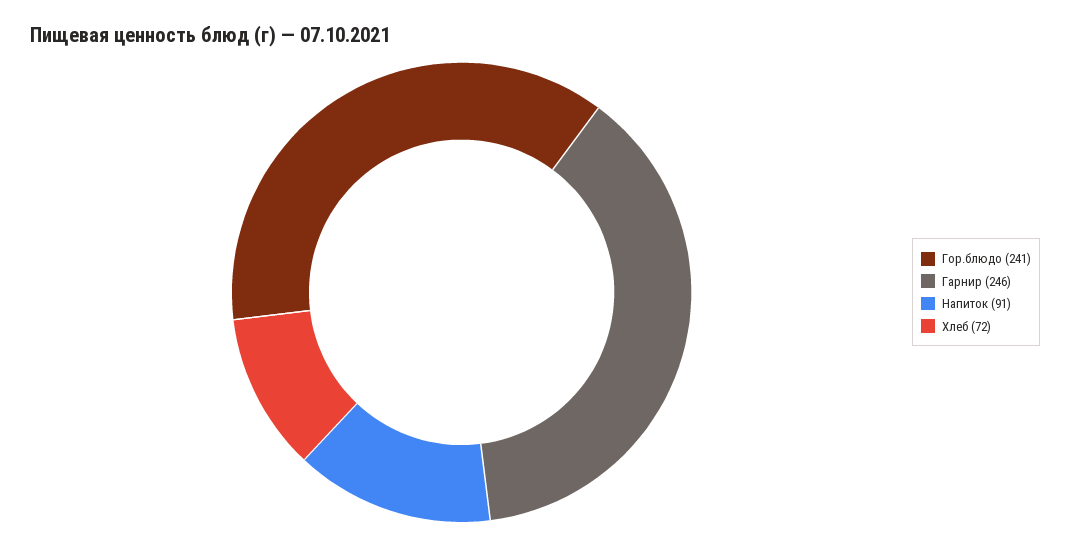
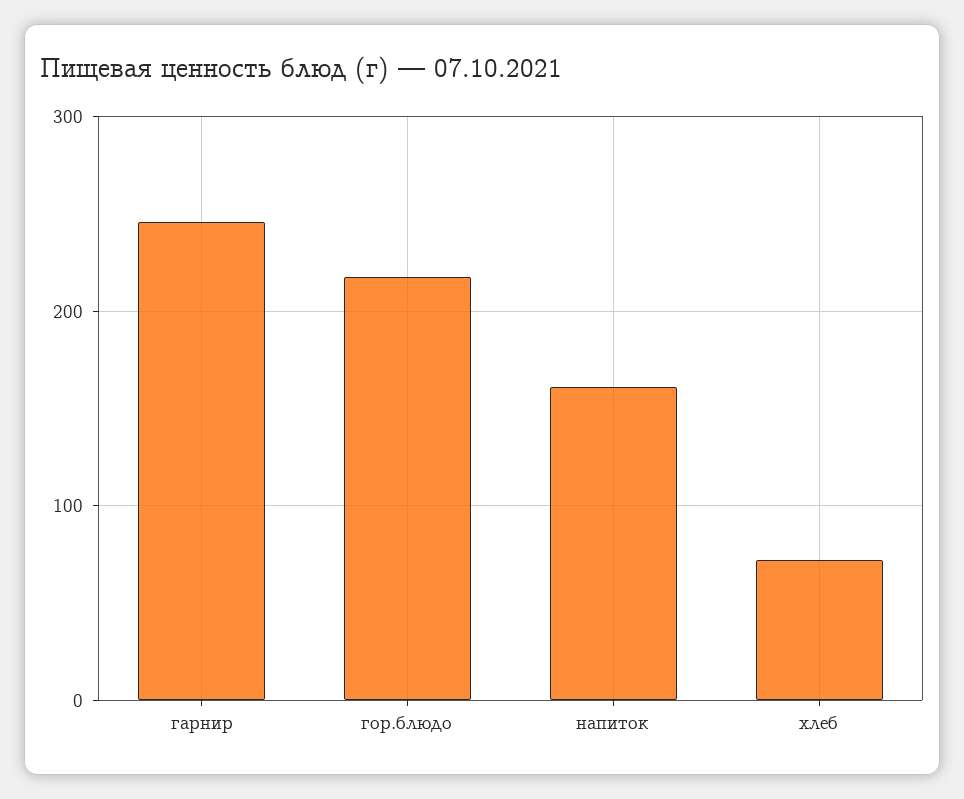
Гор.блюдо: 241 -> 220
Напиток: 91 -> 160

